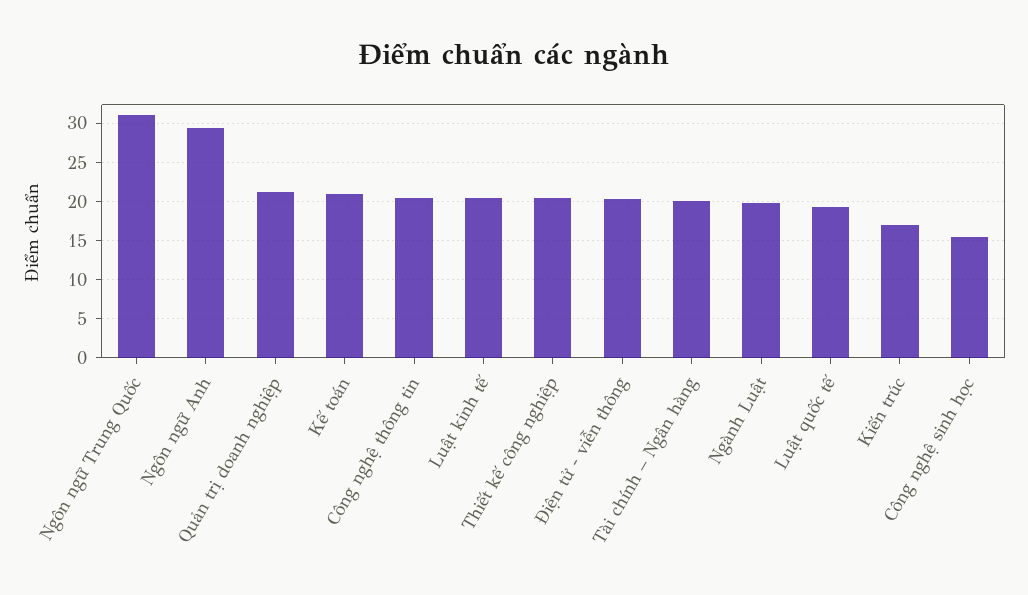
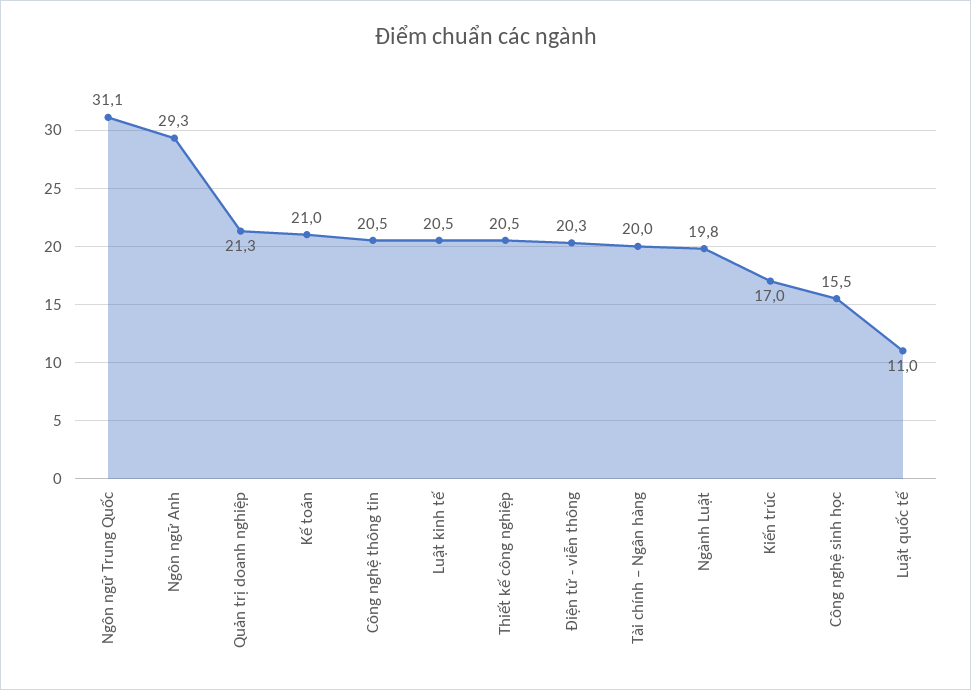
Luật quốc tế: 19 -> 11

